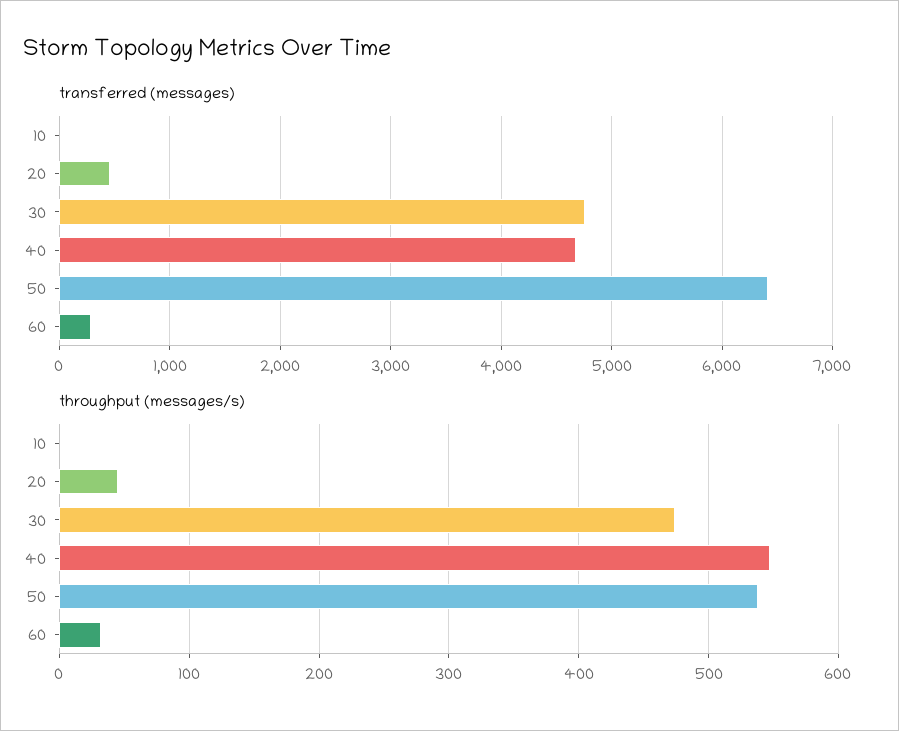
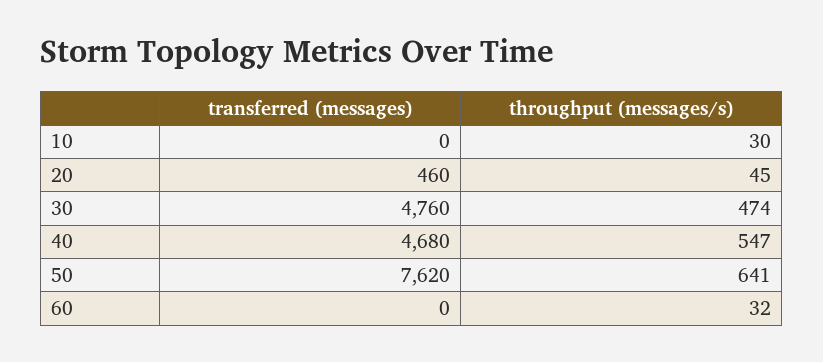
transferred (messages), 50: 6400 -> 7620
transferred (messages), 60: 300 -> 0
throughput (messages/s), 10: 0 -> 30
throughput (messages/s), 50: 540 -> 641

